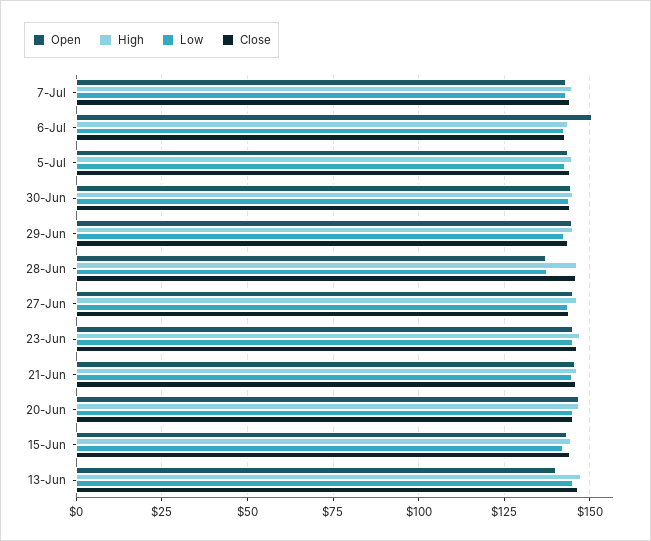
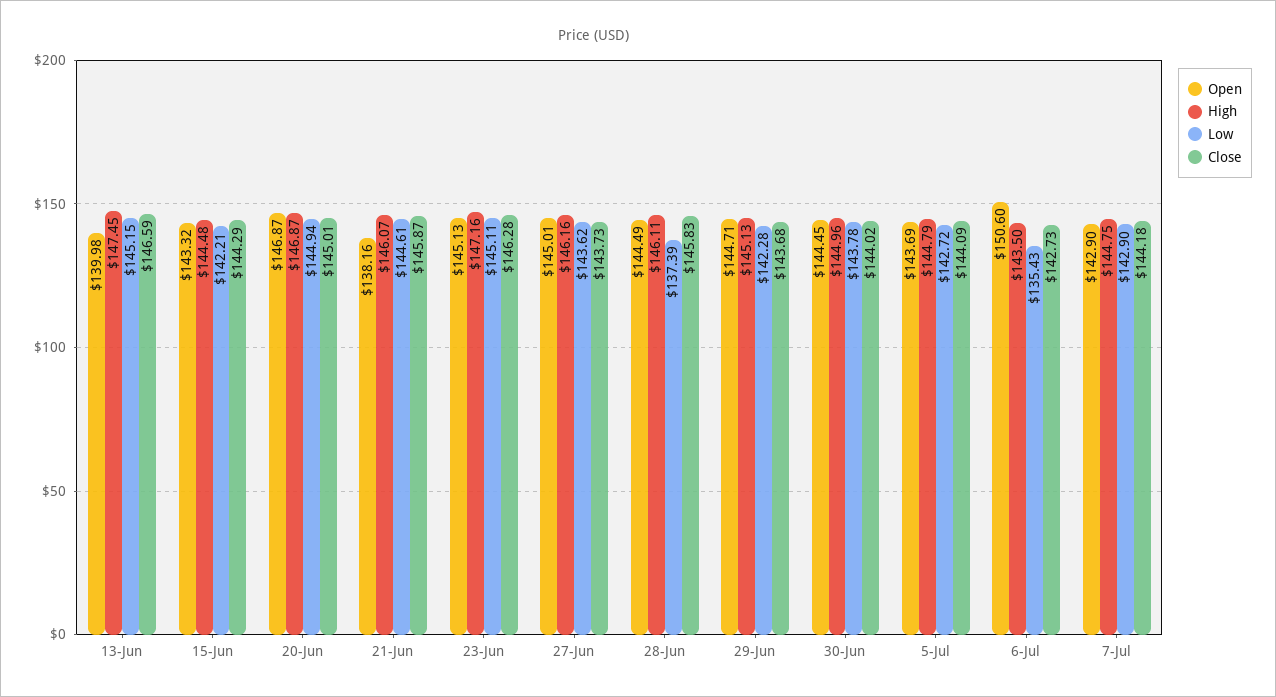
Low, 6-Jul: 142.5 -> 135.43
Open, 28-Jun: 137.5 -> 144.49
Open, 21-Jun: 145 -> 138.16

